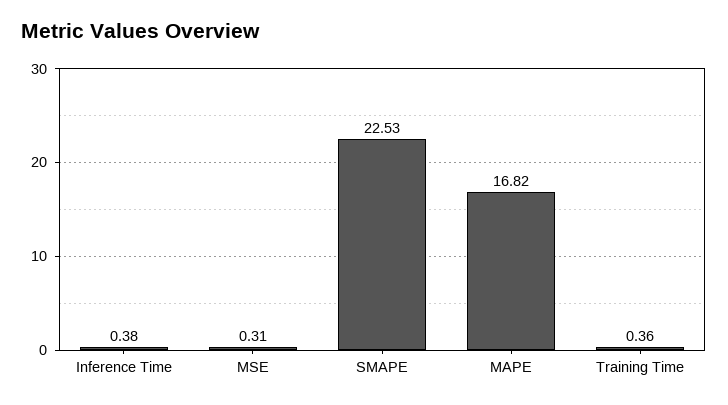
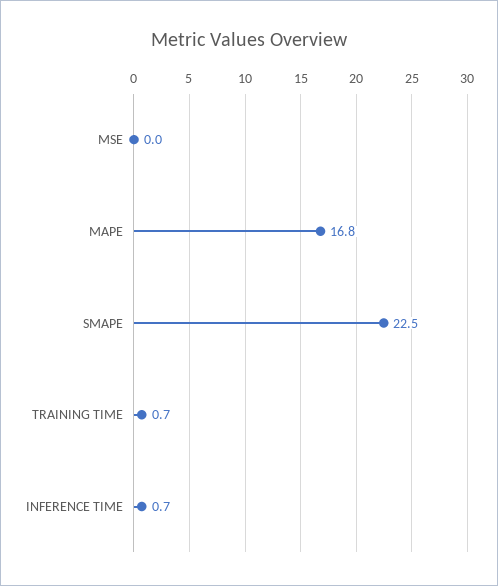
Inference Time: 0.38 -> 0.7
MSE: 0.31 -> 0
Training Time: 0.36 -> 0.7

